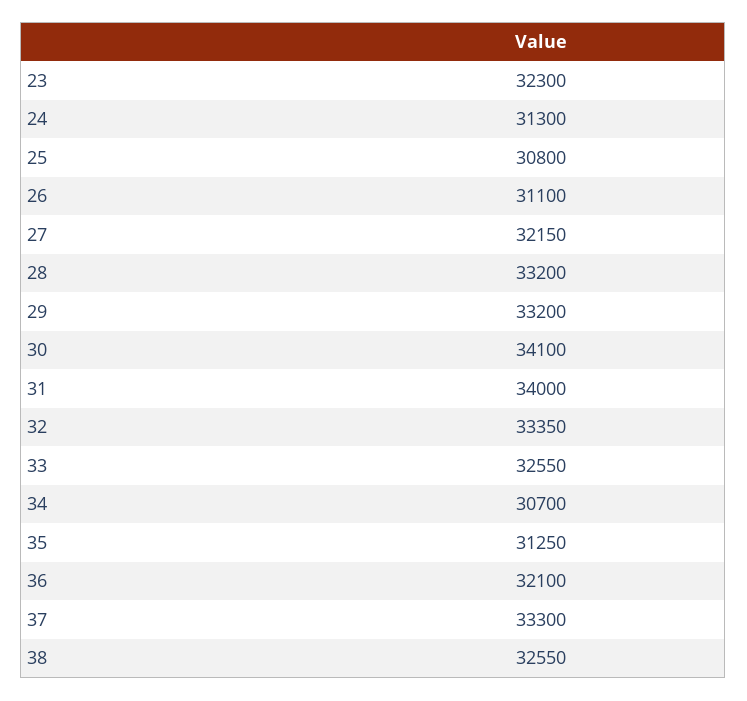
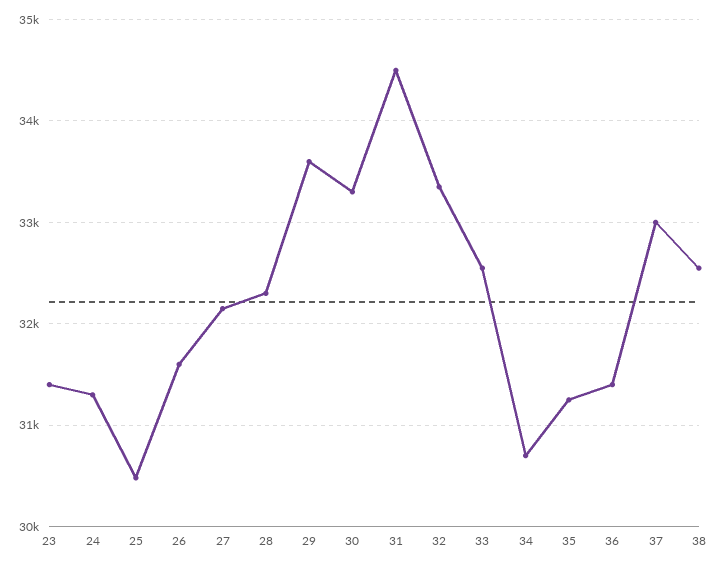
23: 32300 -> 31400
25: 30800 -> 30500
26: 31100 -> 31600
28: 33200 -> 32300
29: 33200 -> 33600
30: 34100 -> 33300
31: 34000 -> 34500
36: 32100 -> 31400
37: 33300 -> 33000

